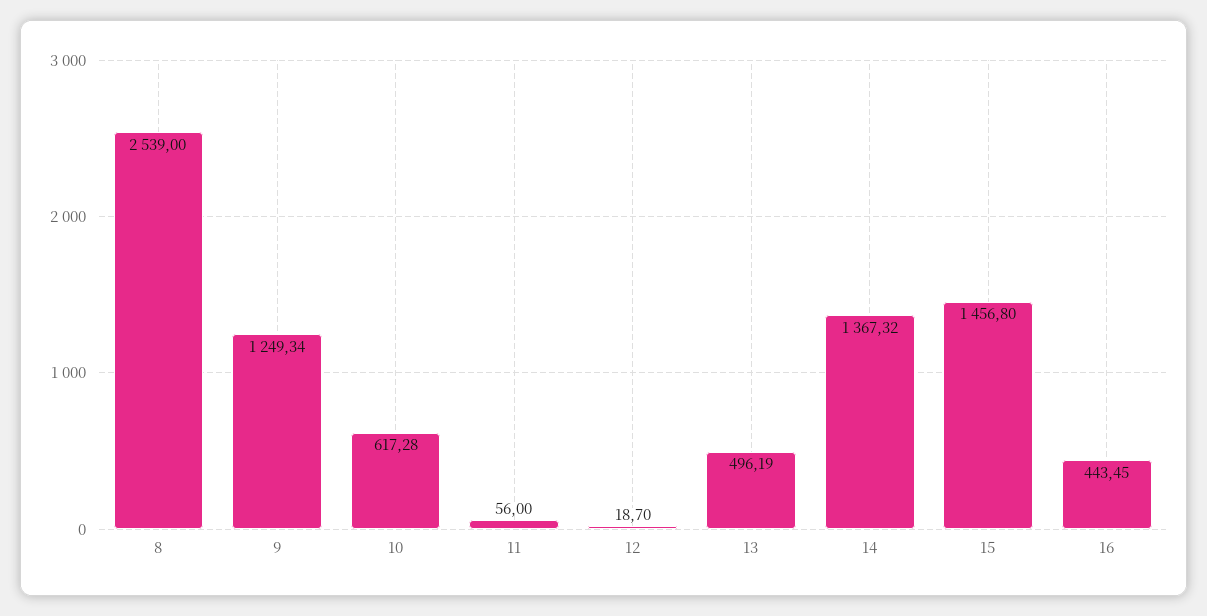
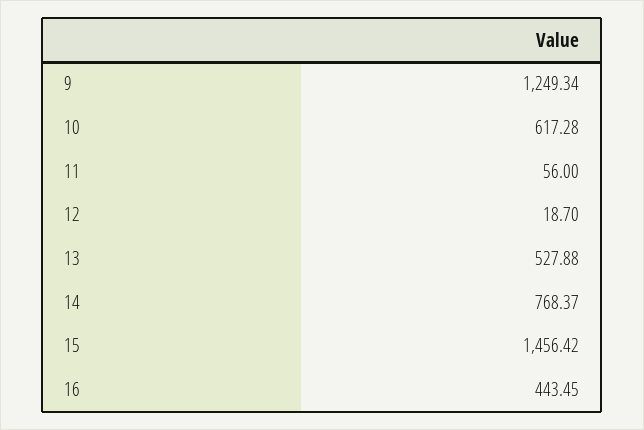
8: 2539 -> none
13: 496.19 -> 527.88
14: 1367.32 -> 768.37
15: 1456.8 -> 1456.42

